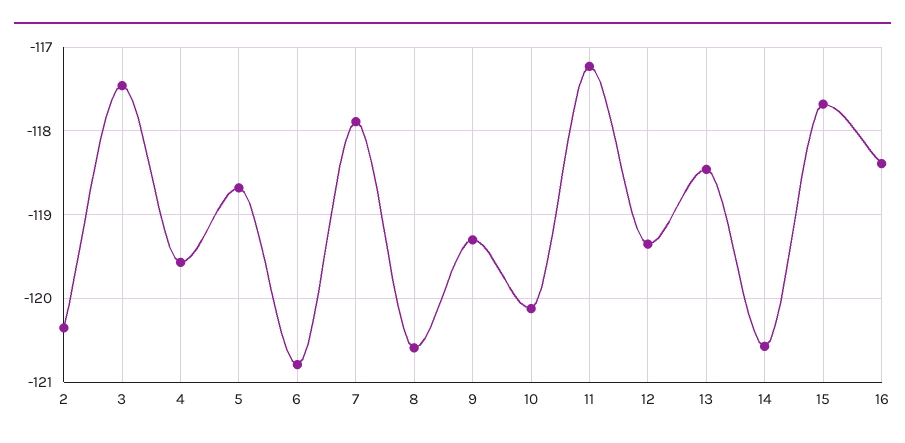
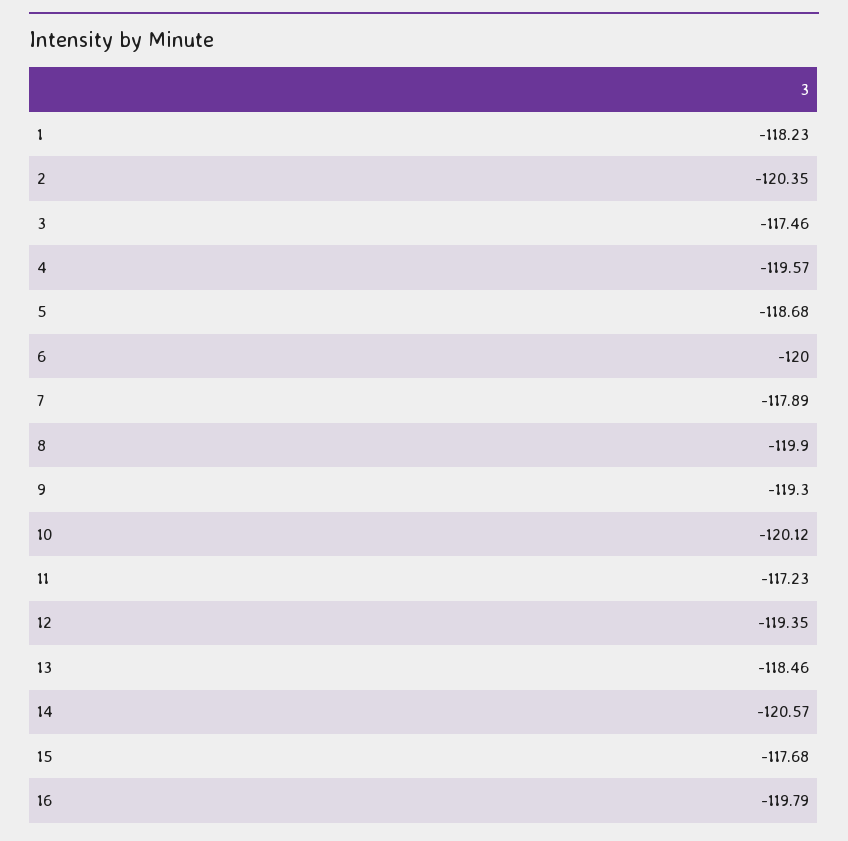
6: -120.8 -> -120
8: -120.6 -> -119.9
16: -118.4 -> -119.79
1: none -> -118.23

